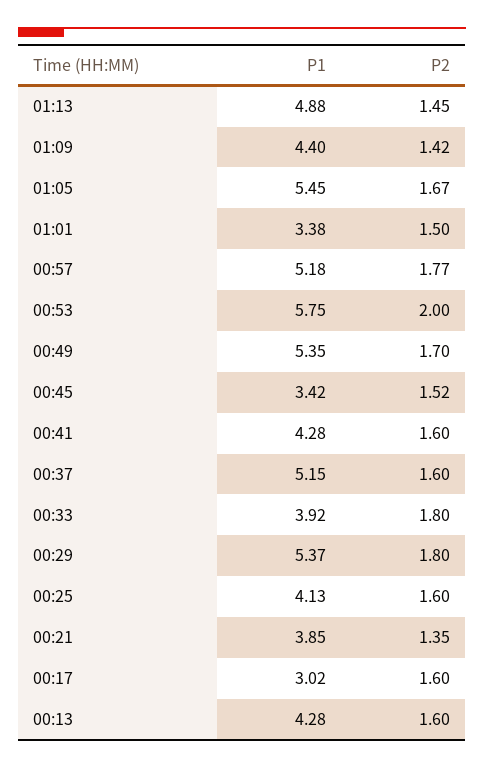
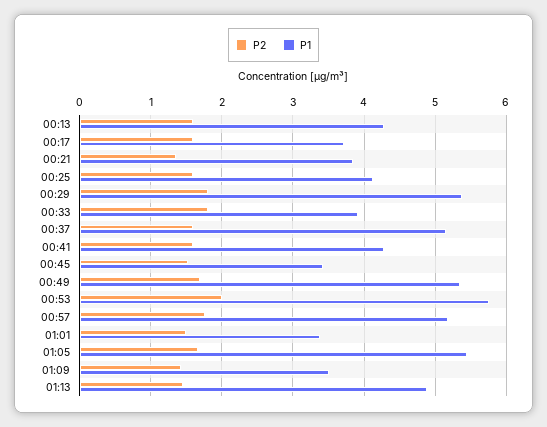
P1, 01:09: 4.4 -> 3.5
P1, 00:17: 3.02 -> 3.7

